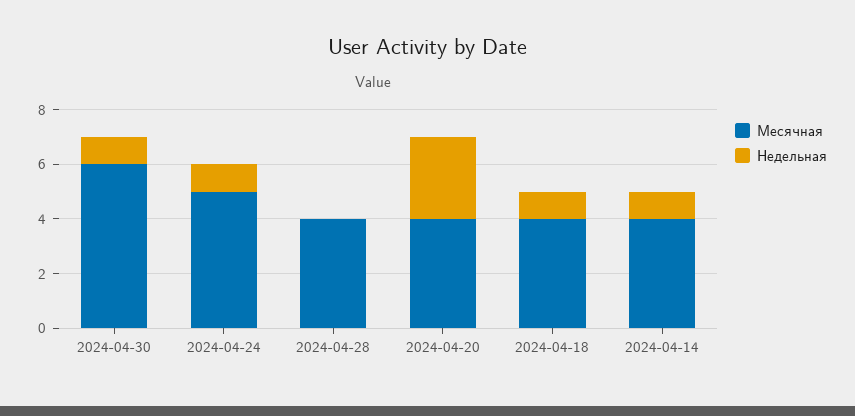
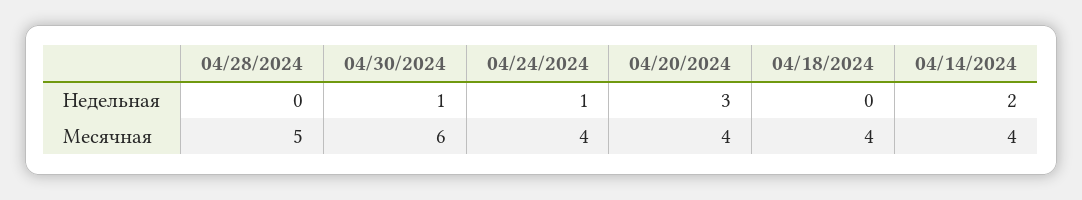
Месячная, 2024-04-24: 5 -> 4
Месячная, 2024-04-28: 4 -> 5
Недельная, 2024-04-18: 1 -> 0
Недельная, 2024-04-14: 1 -> 2

